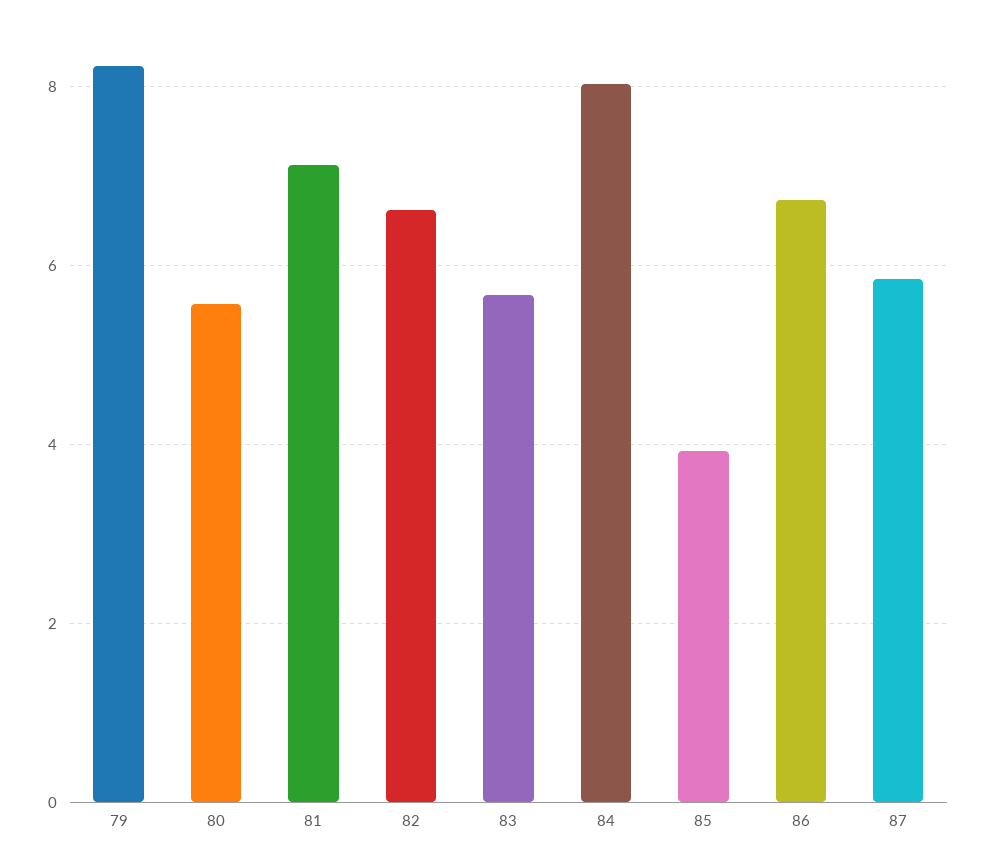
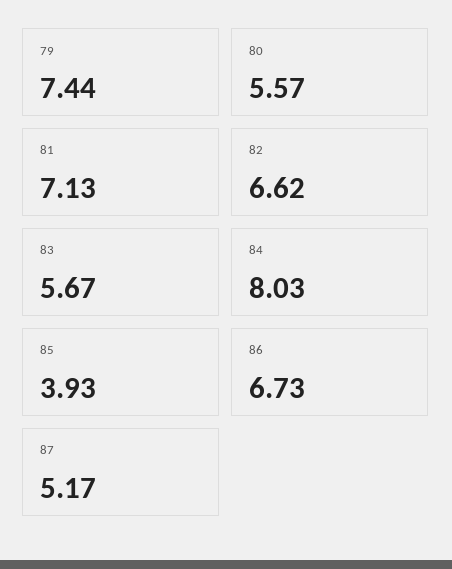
79: 8.2 -> 7.44
87: 5.8 -> 5.17

